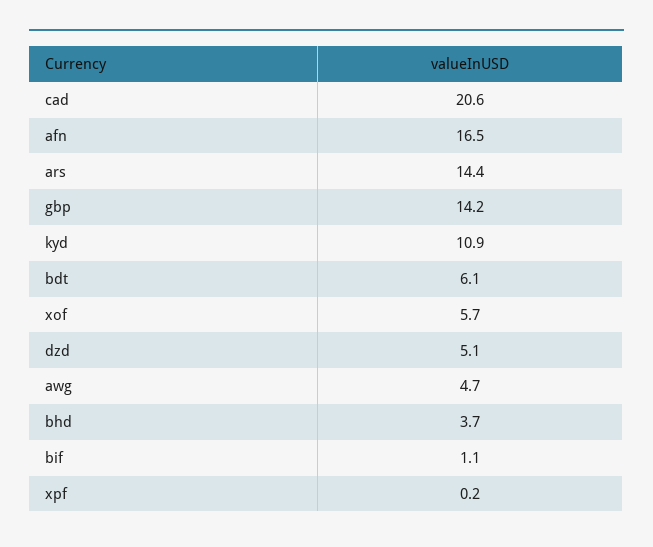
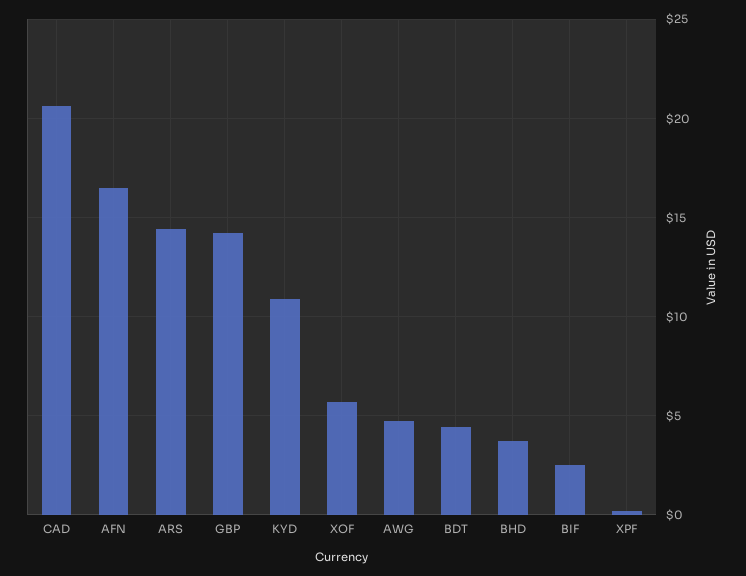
bdt: 6.1 -> 4.5
dzd: 5.1 -> none
bif: 1.1 -> 2.5

